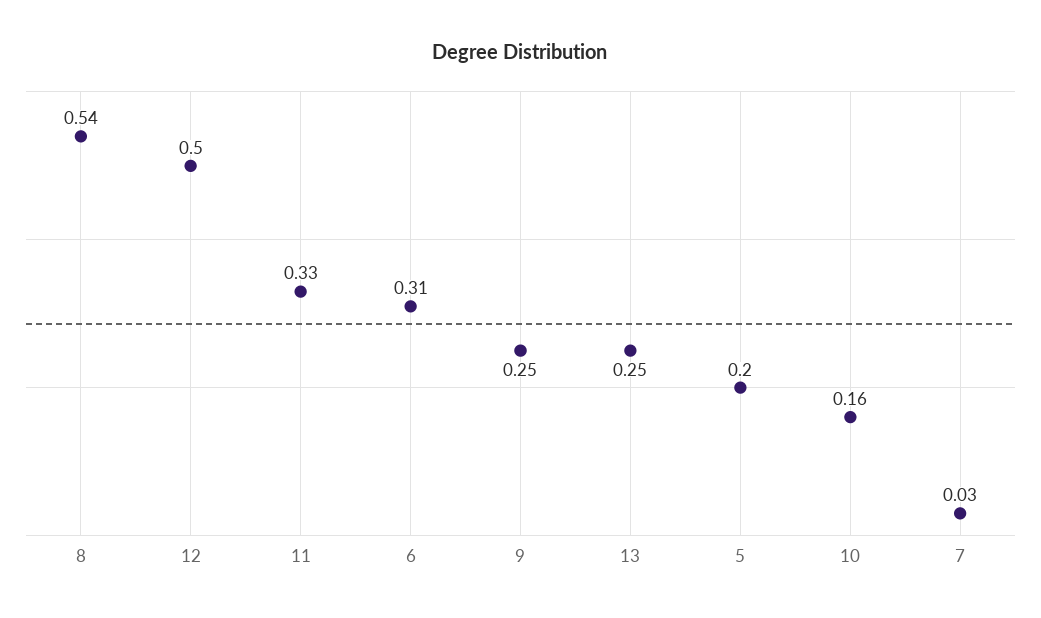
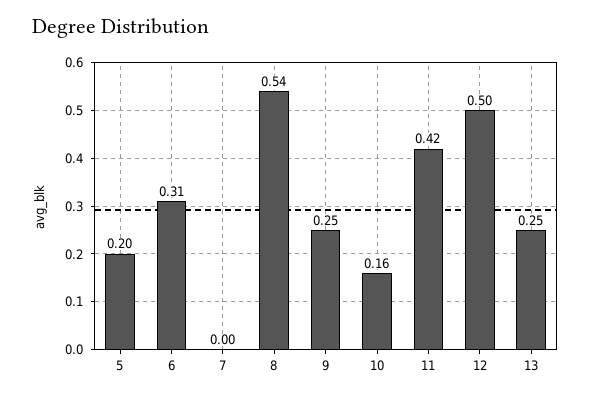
11: 0.33 -> 0.42
7: 0.03 -> 0

